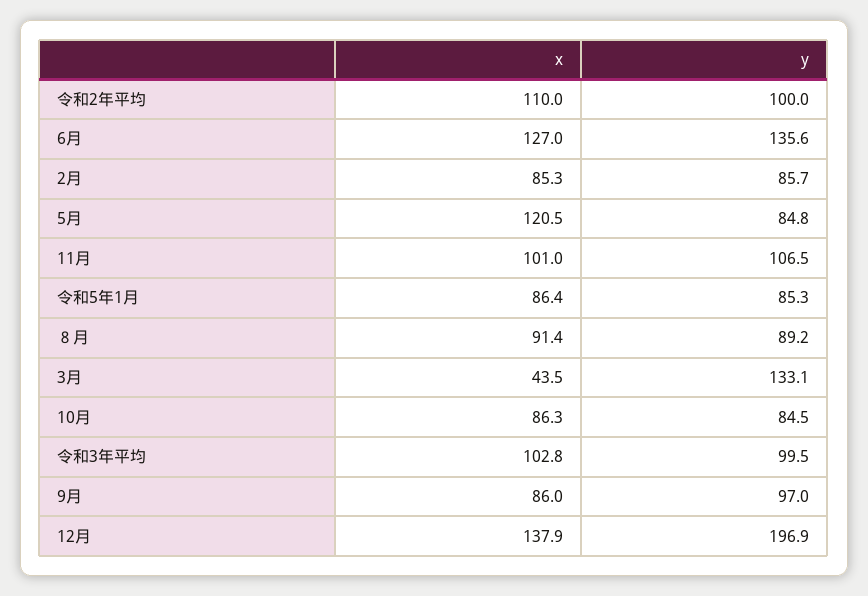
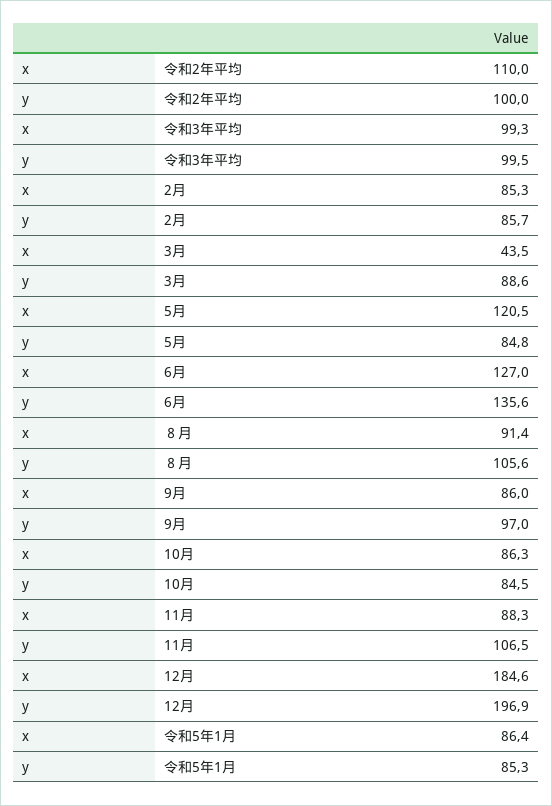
x, 11月: 101 -> 88.3
y, ８月: 89.2 -> 105.6
y, 3月: 133.1 -> 88.6
x, 令和3年平均: 102.8 -> 99.3
x, 12月: 137.9 -> 184.6

